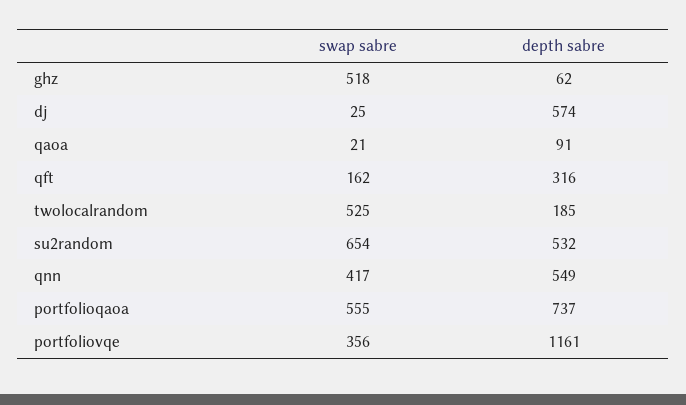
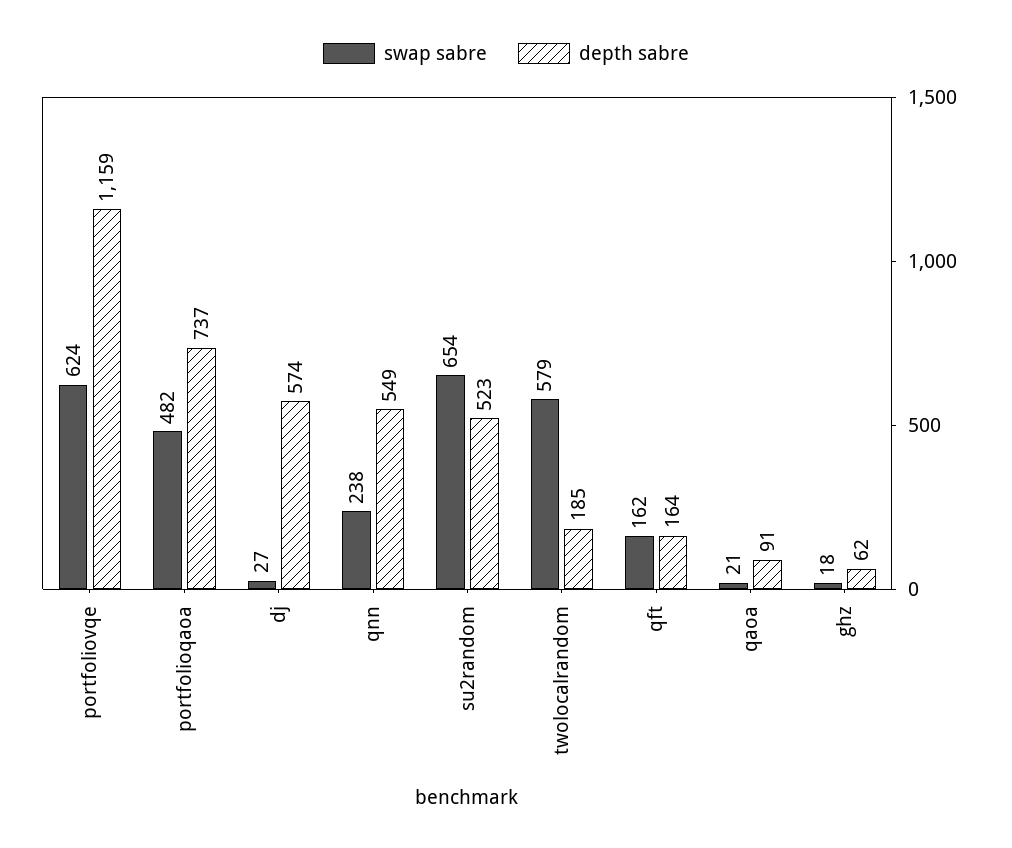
swap sabre, ghz: 518 -> 18
swap sabre, dj: 25 -> 27
depth sabre, qft: 316 -> 164
swap sabre, twolocalrandom: 525 -> 579
depth sabre, su2random: 532 -> 523
swap sabre, qnn: 417 -> 238
swap sabre, portfolioqaoa: 555 -> 482
swap sabre, portfoliovqe: 356 -> 624
depth sabre, portfoliovqe: 1161 -> 1159

